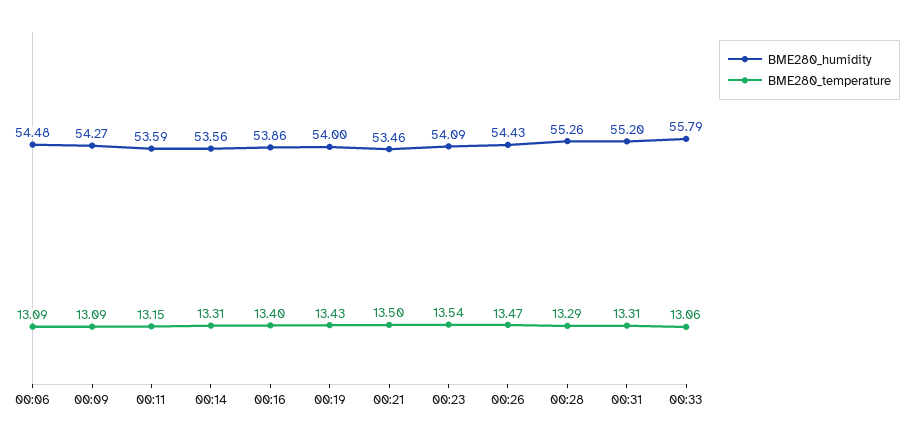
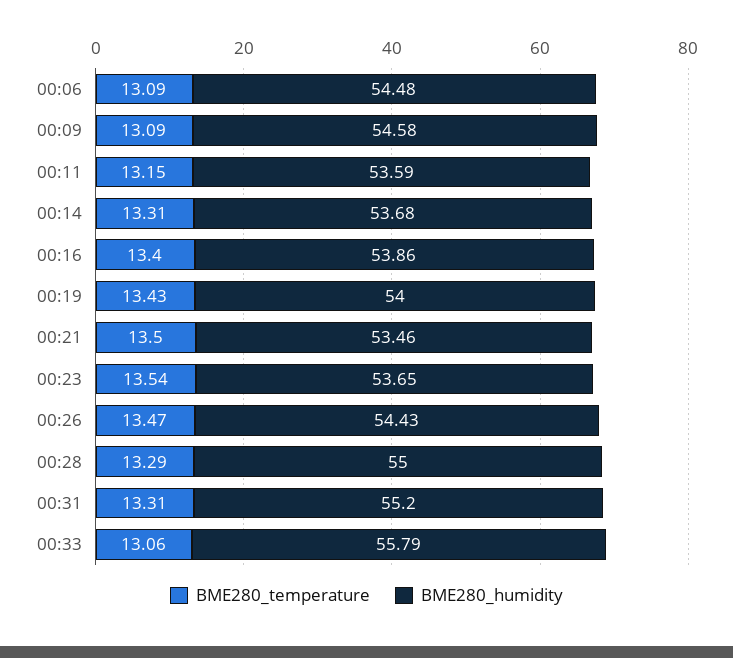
BME280_humidity, 00:09: 54.27 -> 54.58
BME280_humidity, 00:14: 53.56 -> 53.68
BME280_humidity, 00:23: 54.09 -> 53.65
BME280_humidity, 00:28: 55.26 -> 55

